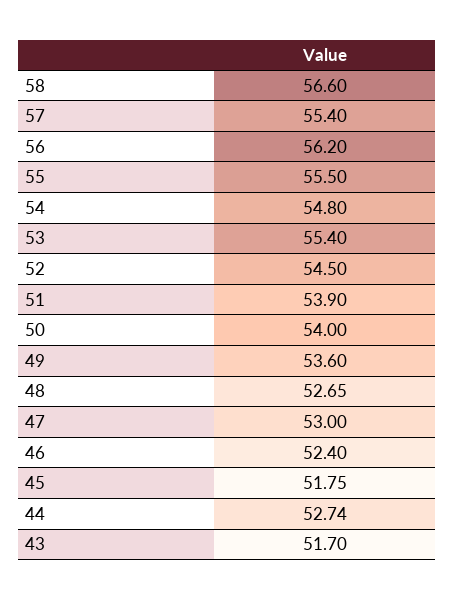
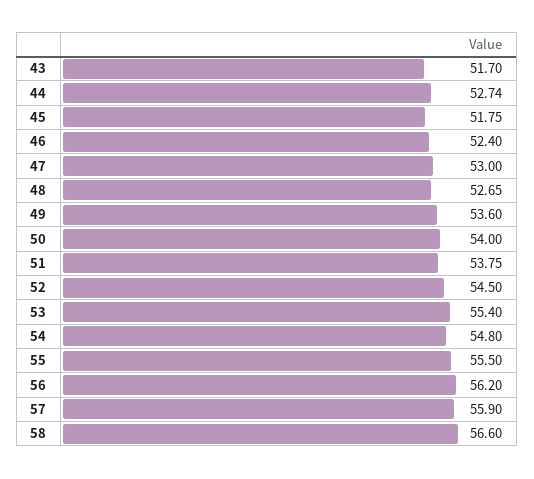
57: 55.4 -> 55.9
51: 53.9 -> 53.75

